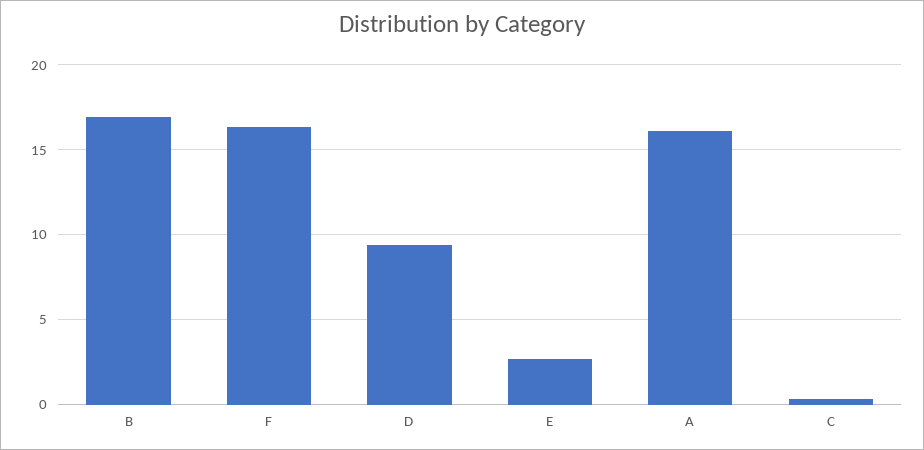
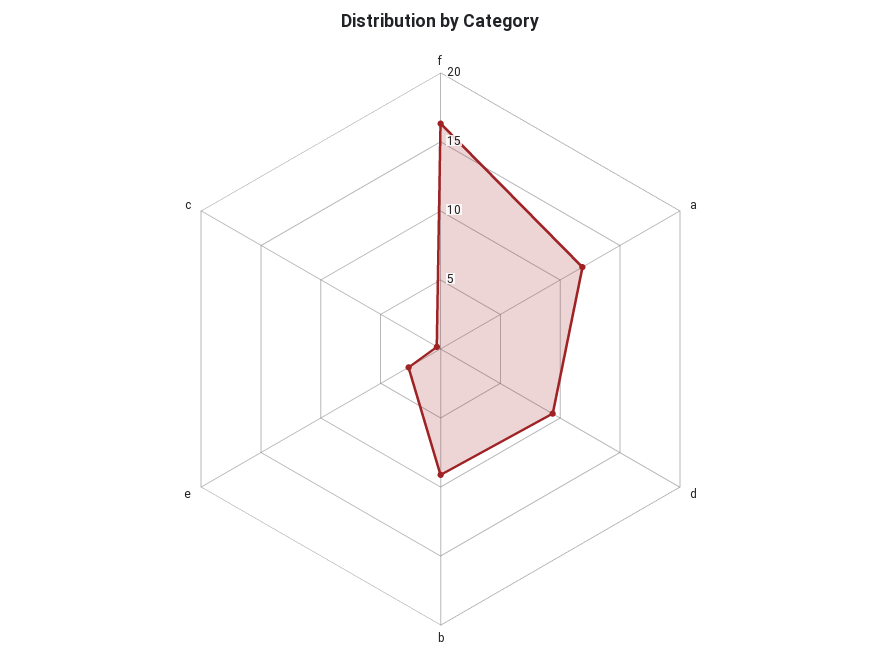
B: 17 -> 9
A: 16 -> 12

